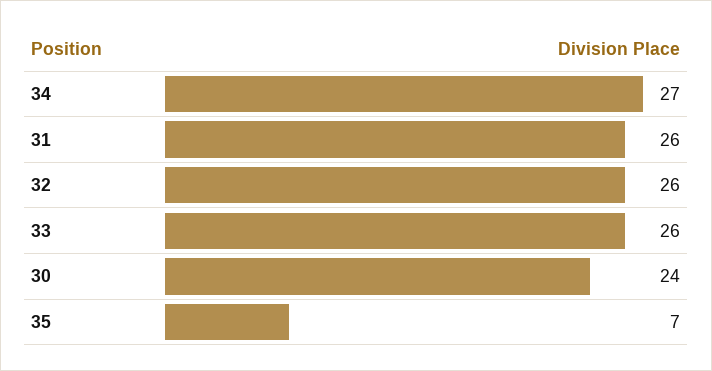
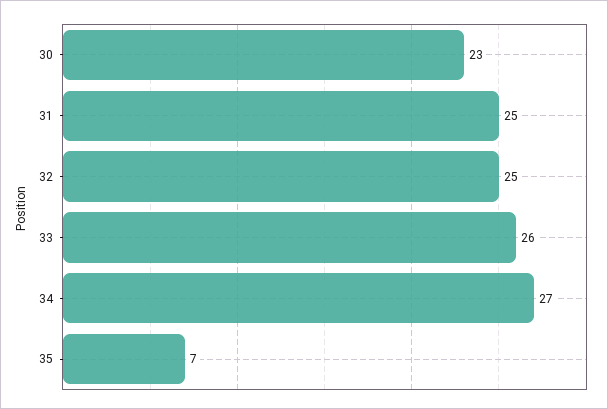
31: 26 -> 25
32: 26 -> 25
30: 24 -> 23

